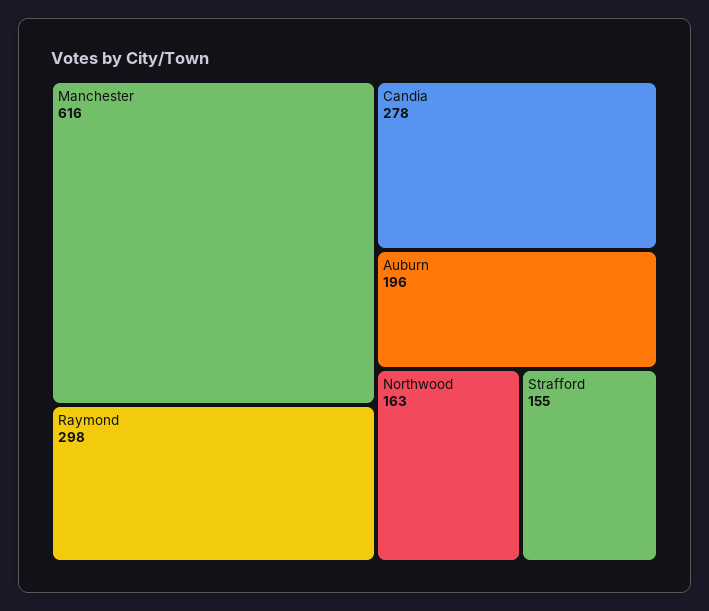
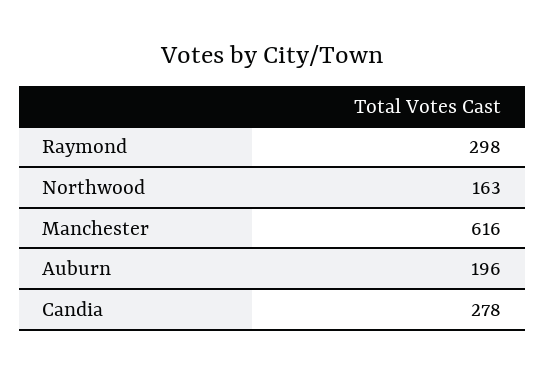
Strafford: 155 -> none

